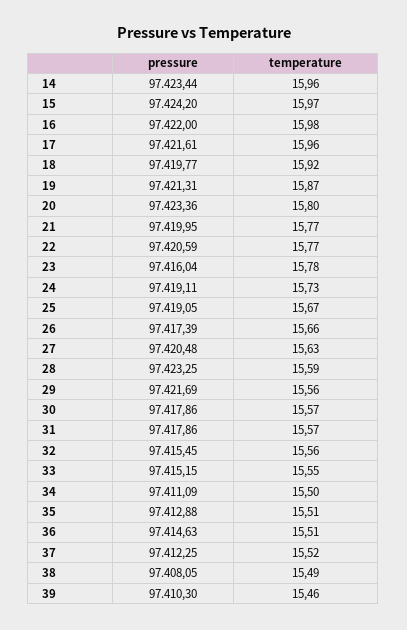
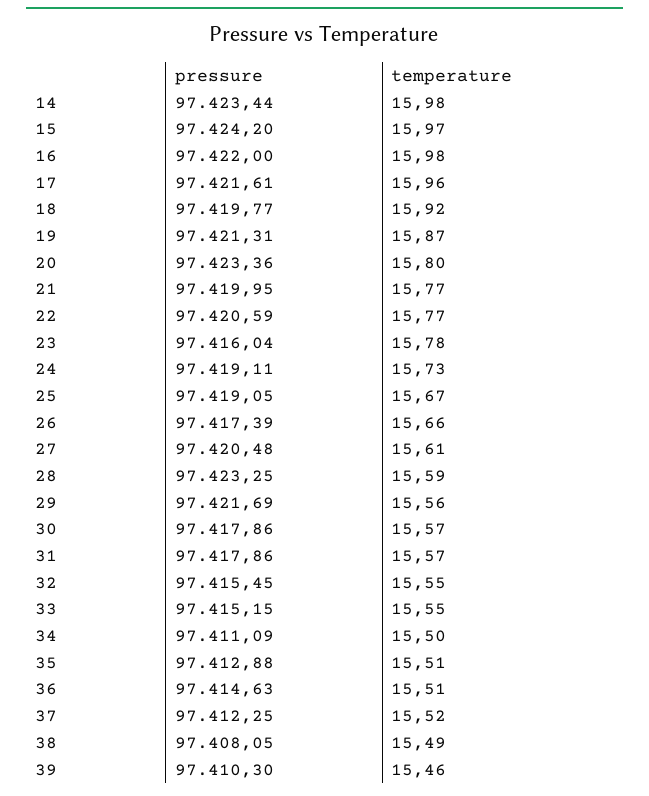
temperature, 14: 15.96 -> 15.98
temperature, 27: 15.63 -> 15.61
temperature, 32: 15.56 -> 15.55

